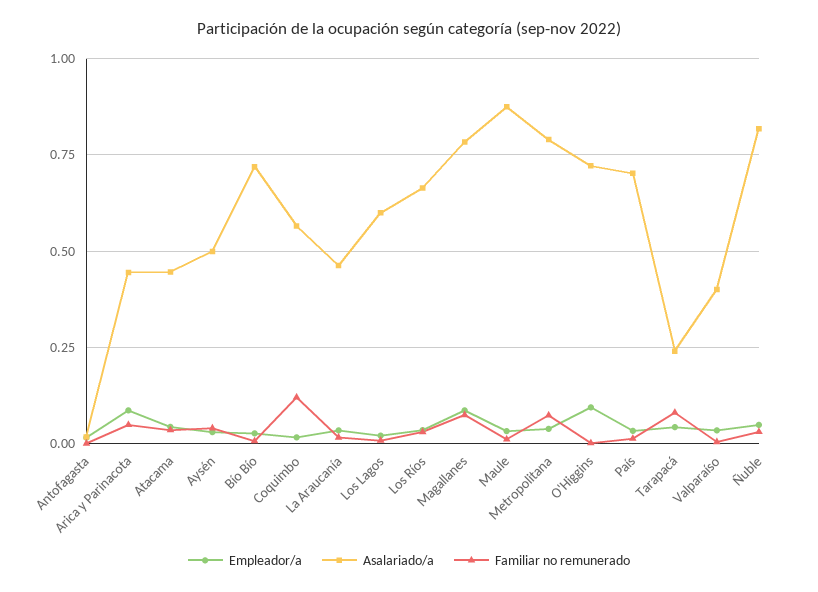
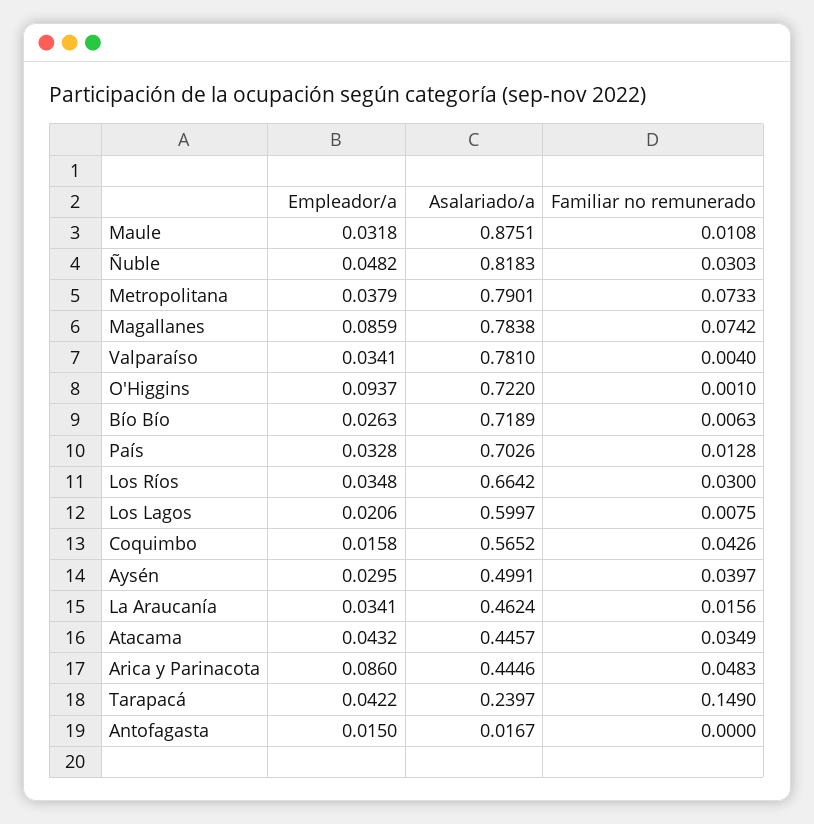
Familiar no remunerado, Coquimbo: 0.125 -> 0.0426
Familiar no remunerado, Tarapacá: 0.075 -> 0.149
Asalariado/a, Valparaíso: 0.4 -> 0.781

